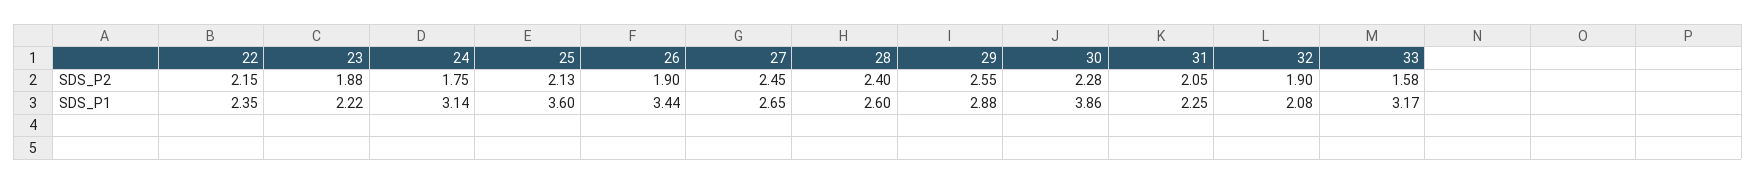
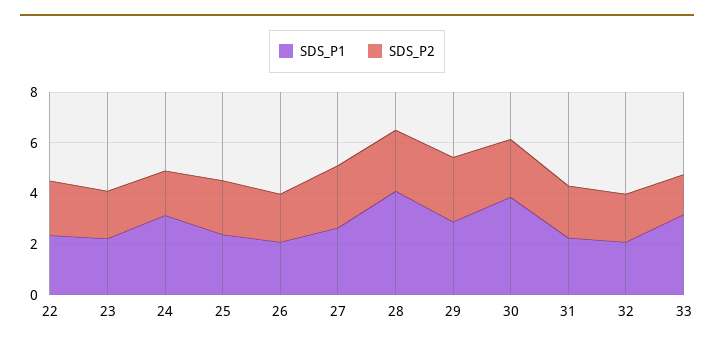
SDS_P1, 25: 3.6 -> 2.5
SDS_P1, 26: 3.44 -> 2
SDS_P1, 28: 2.6 -> 4

